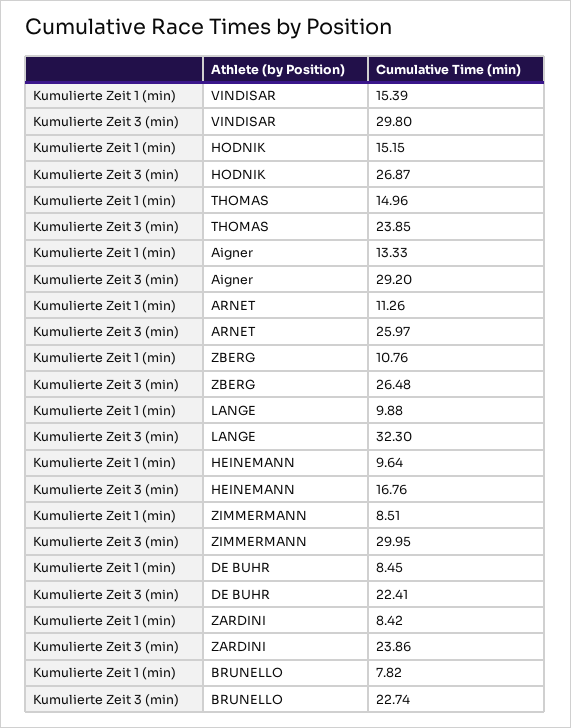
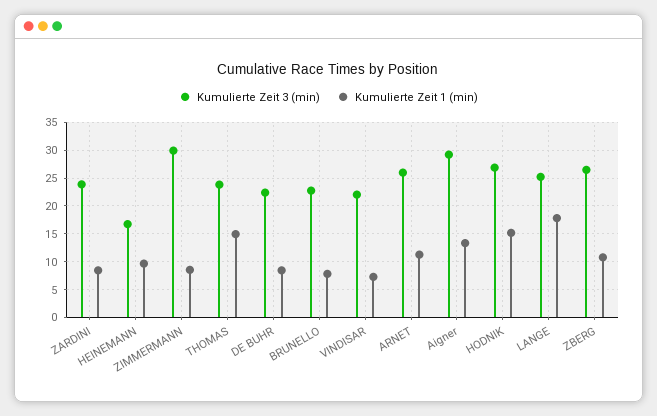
Kumulierte Zeit 1 (min), VINDISAR: 15.39 -> 7.5
Kumulierte Zeit 3 (min), VINDISAR: 29.8 -> 22.5
Kumulierte Zeit 1 (min), LANGE: 9.88 -> 17.5
Kumulierte Zeit 3 (min), LANGE: 32.3 -> 25

